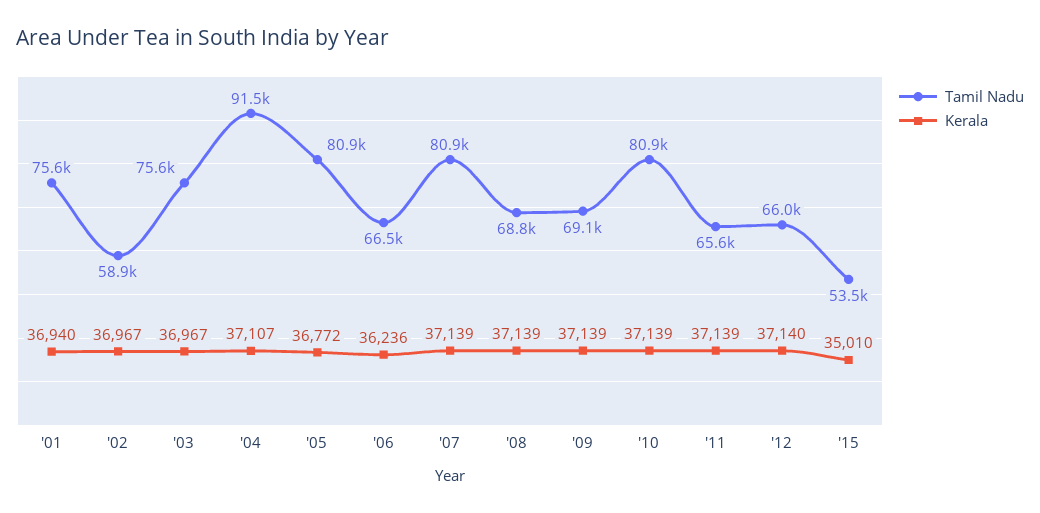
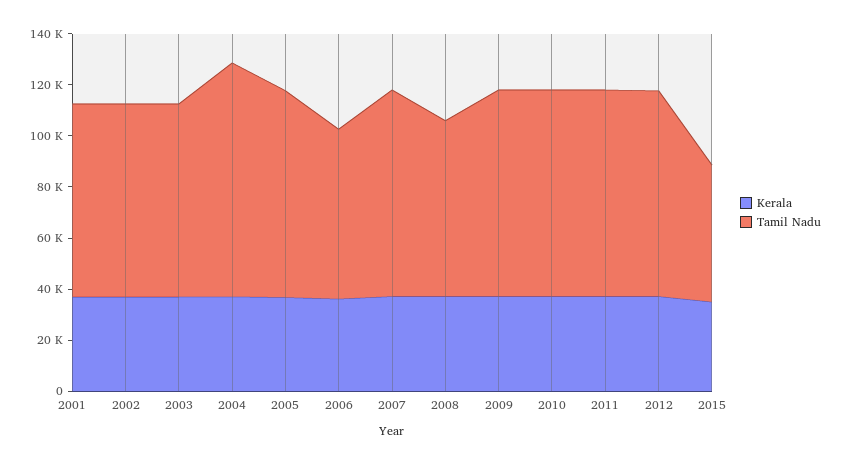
Tamil Nadu, '02: 58900 -> 75000
Tamil Nadu, '09: 69100 -> 80000
Tamil Nadu, '11: 65600 -> 80000
Tamil Nadu, '12: 66000 -> 80000

